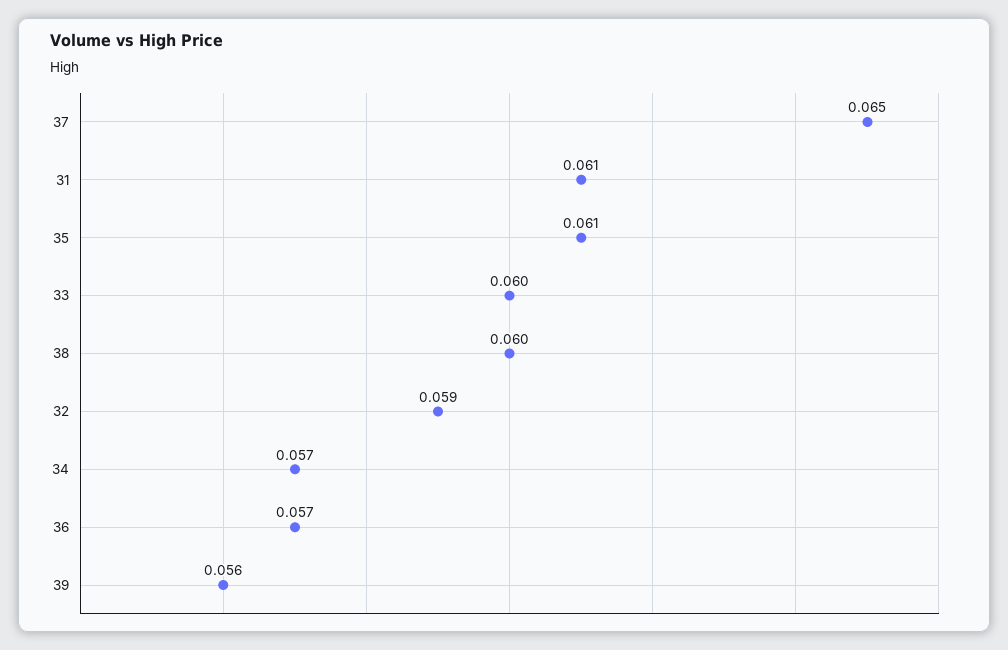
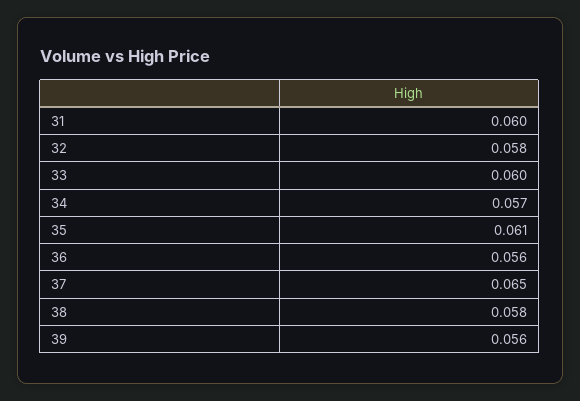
31: 0.061 -> 0.06
38: 0.06 -> 0.058
32: 0.059 -> 0.058
36: 0.057 -> 0.056

